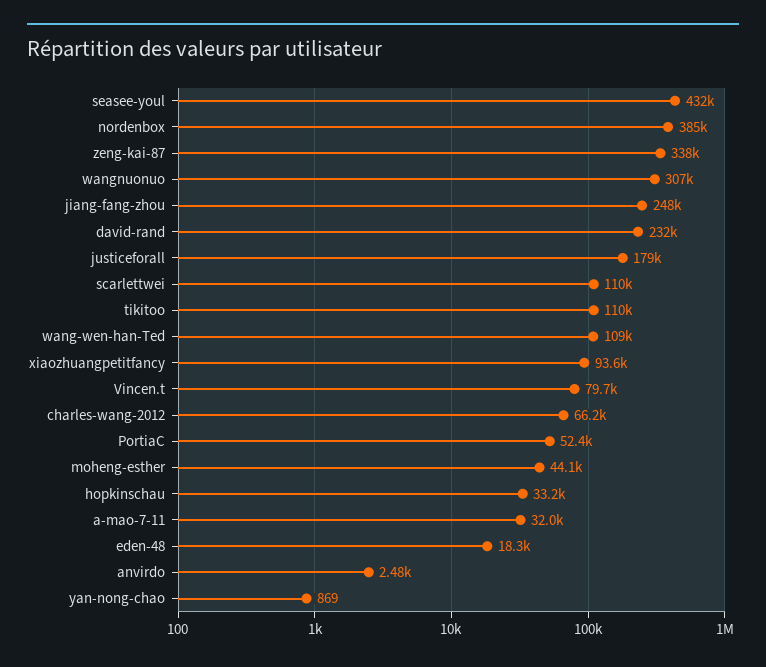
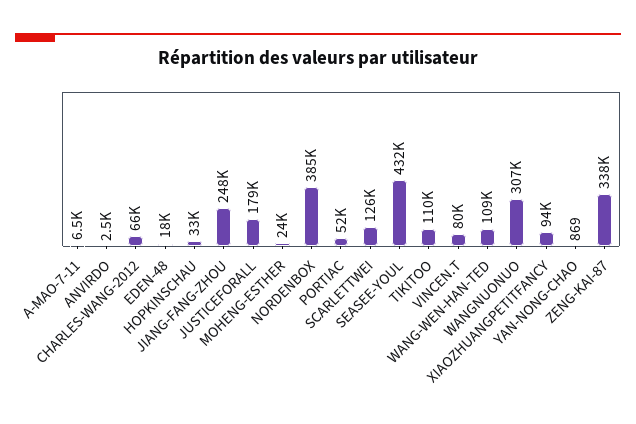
david-rand: 232000 -> none
scarlettwei: 110000 -> 126000
moheng-esther: 44100 -> 24000
a-mao-7-11: 32000 -> 6500

